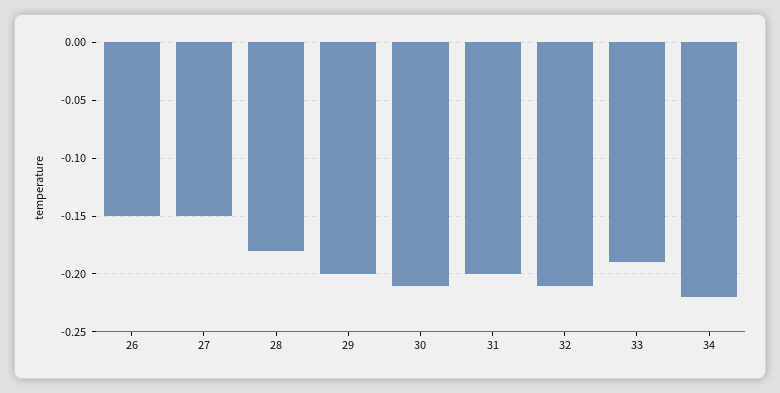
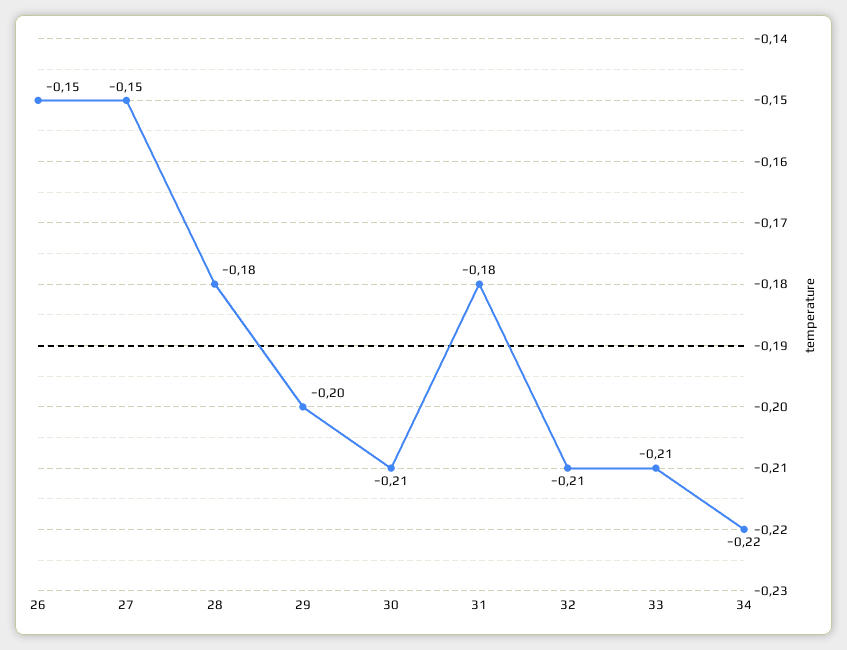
31: -0.2 -> -0.18
33: -0.19 -> -0.21

